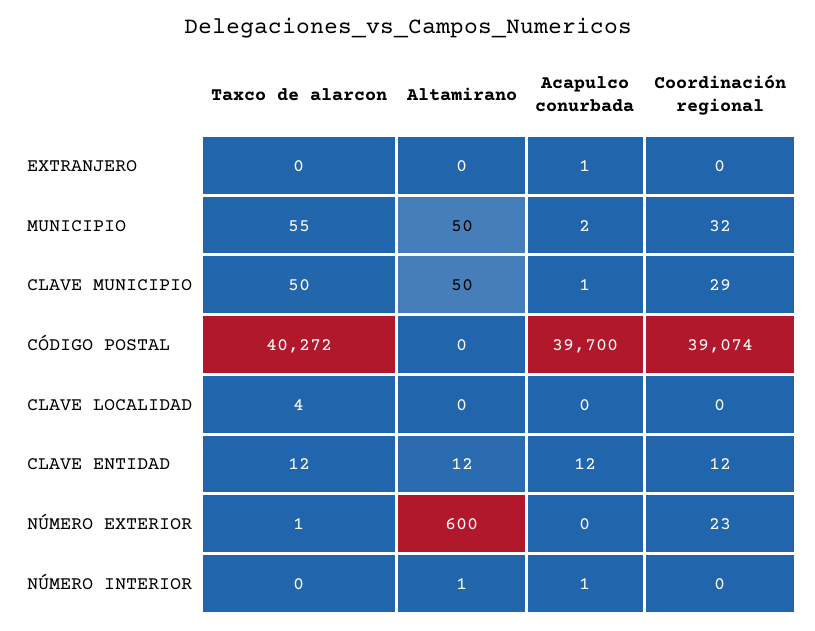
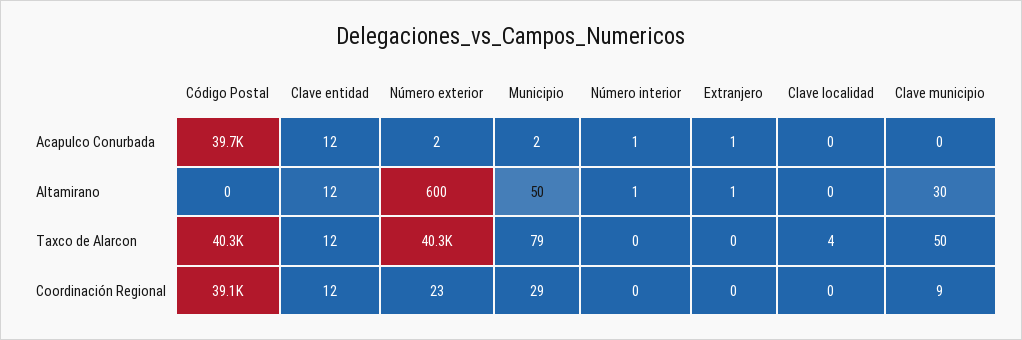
Altamirano, EXTRANJERO: 0 -> 1
Taxco de alarcon, MUNICIPIO: 55 -> 79
Coordinación regional, MUNICIPIO: 32 -> 29
Altamirano, CLAVE MUNICIPIO: 50 -> 30
Acapulco conurbada, CLAVE MUNICIPIO: 1 -> 0
Coordinación regional, CLAVE MUNICIPIO: 29 -> 9
Taxco de alarcon, NÚMERO EXTERIOR: 1 -> 40300
Acapulco conurbada, NÚMERO EXTERIOR: 0 -> 2

